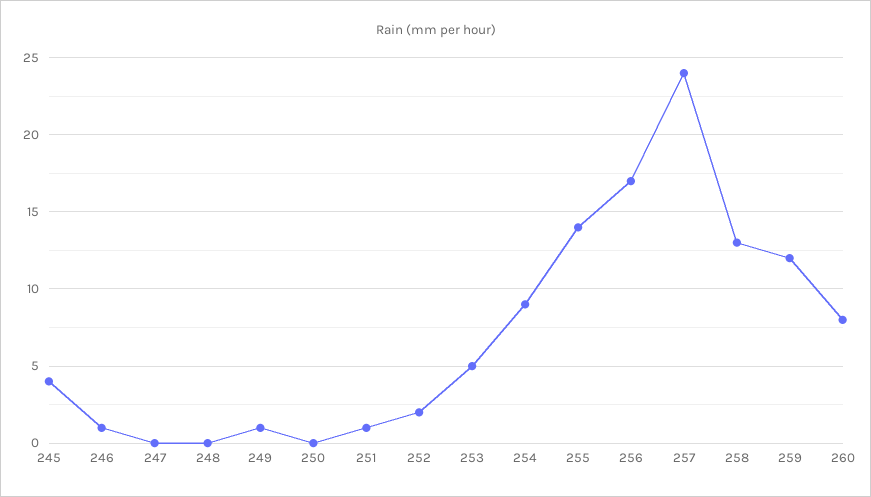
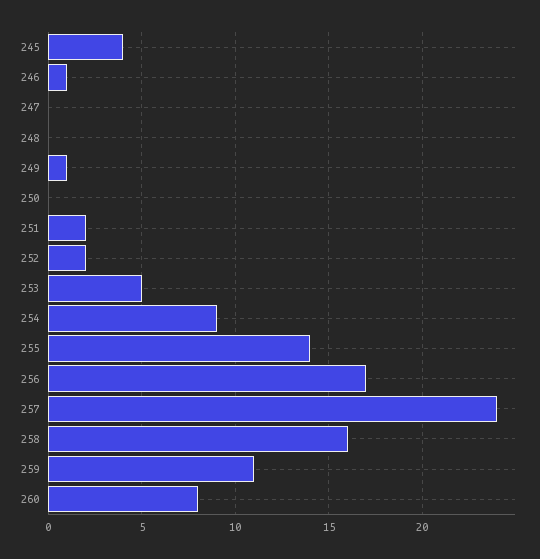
251: 1 -> 2
258: 13 -> 16
259: 12 -> 11

